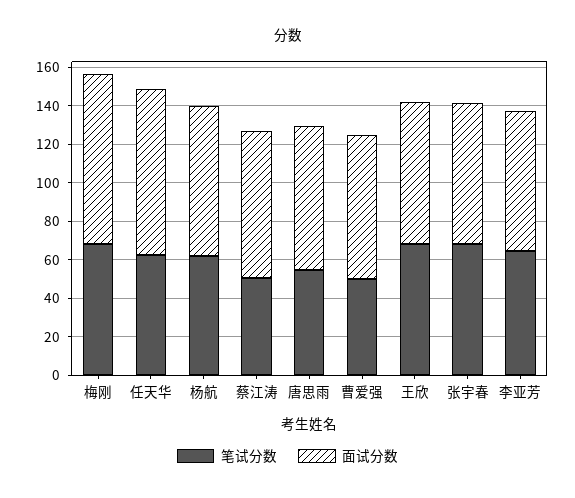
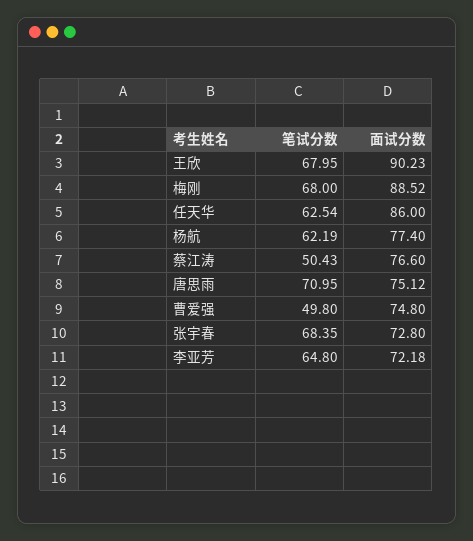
笔试分数, 唐思雨: 55 -> 70.95
面试分数, 王欣: 75 -> 90.23

